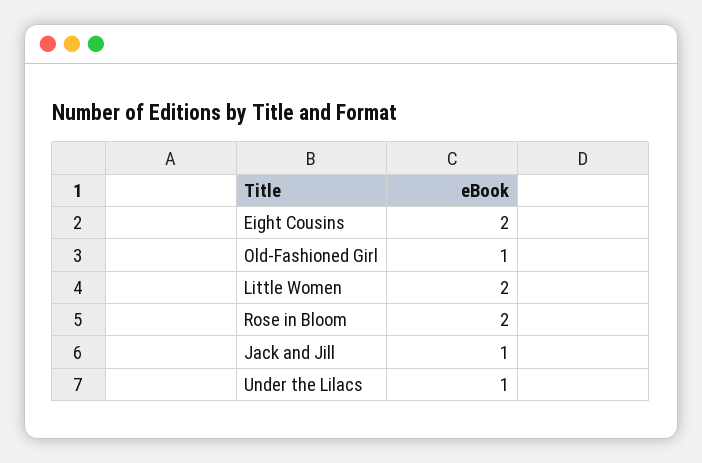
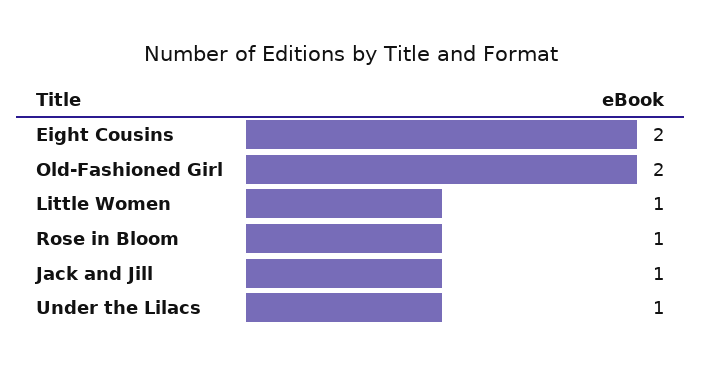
Old-Fashioned Girl: 1 -> 2
Little Women: 2 -> 1
Rose in Bloom: 2 -> 1

